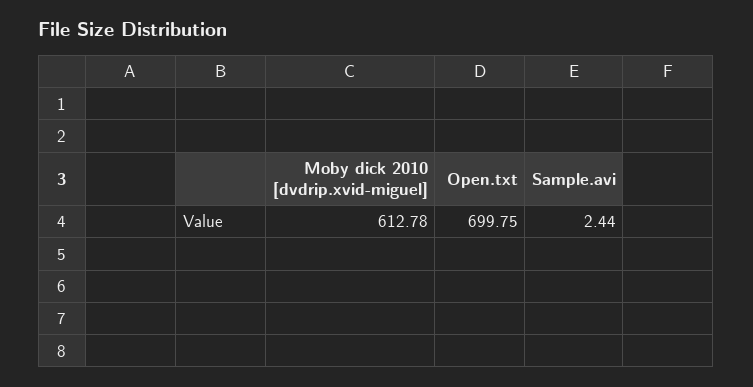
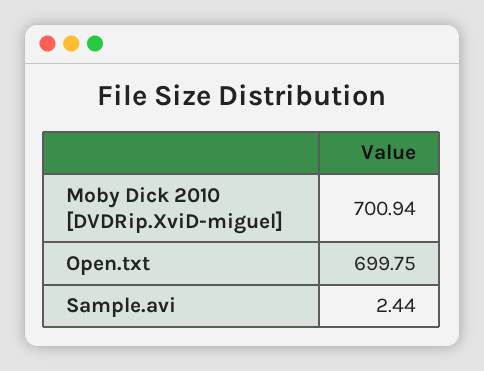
Moby dick 2010 [dvdrip.xvid-miguel]: 612.78 -> 700.94

